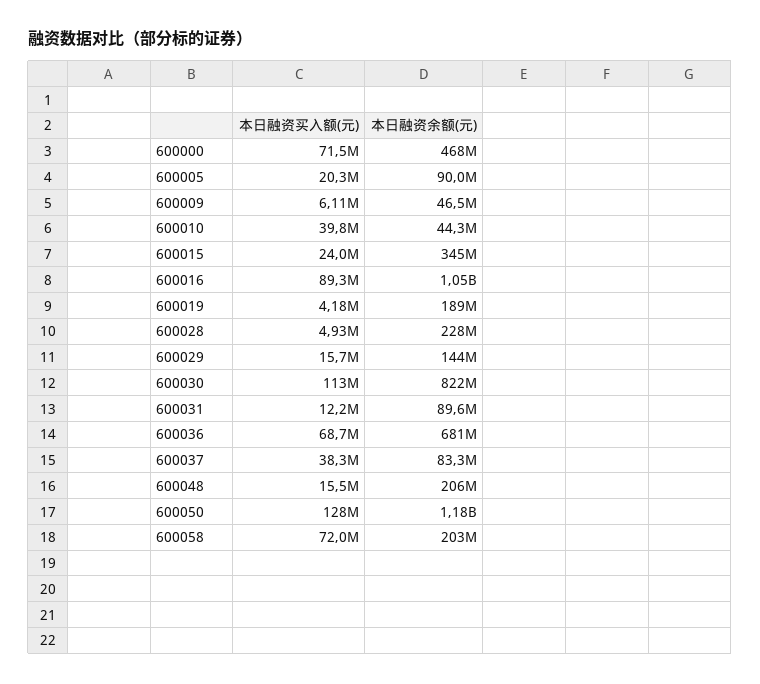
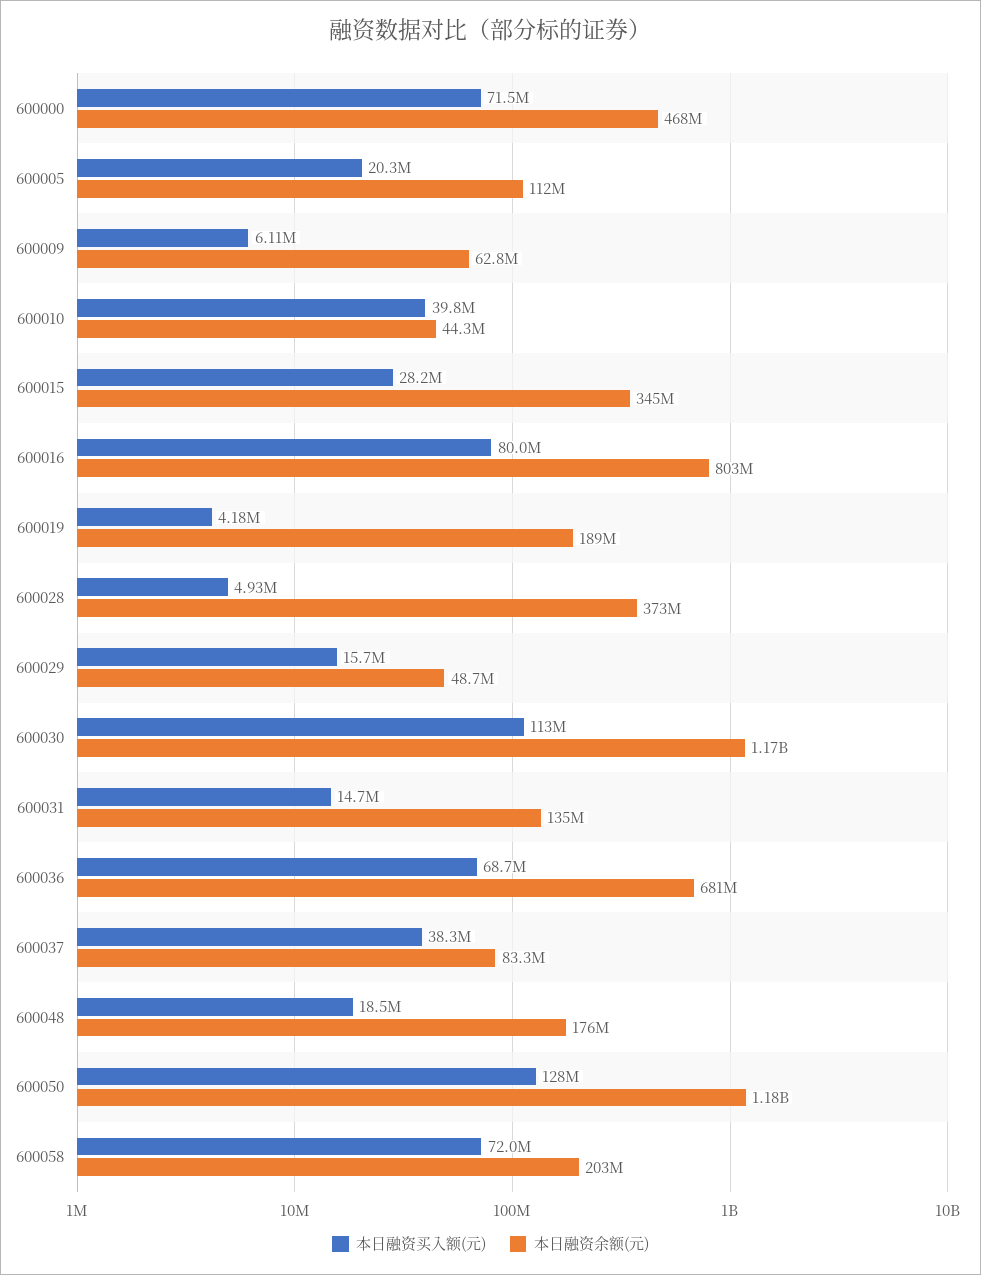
本日融资余额(元), 600005: 90000000 -> 112000000
本日融资余额(元), 600009: 46500000 -> 62800000
本日融资买入额(元), 600015: 24000000 -> 28200000
本日融资买入额(元), 600016: 89300000 -> 80000000
本日融资余额(元), 600016: 1050000000 -> 803000000
本日融资余额(元), 600028: 228000000 -> 373000000
本日融资余额(元), 600029: 144000000 -> 48700000
本日融资余额(元), 600030: 822000000 -> 1170000000
本日融资买入额(元), 600031: 12200000 -> 14700000
本日融资余额(元), 600031: 89600000 -> 135000000
本日融资买入额(元), 600048: 15500000 -> 18500000
本日融资余额(元), 600048: 206000000 -> 176000000

